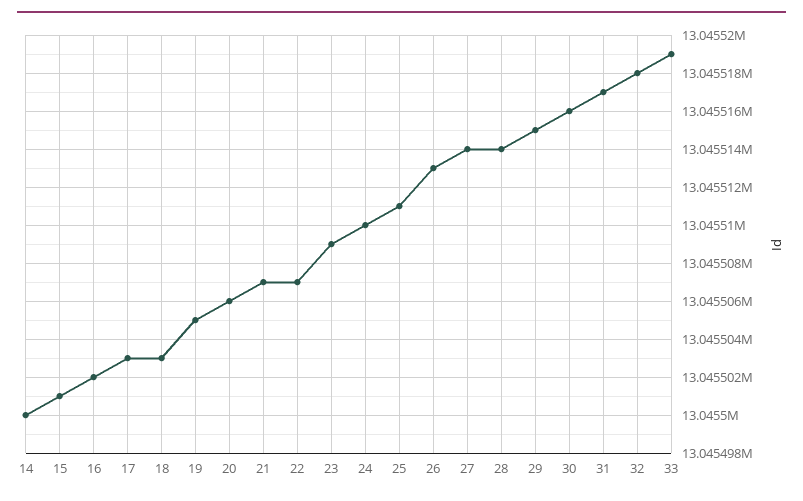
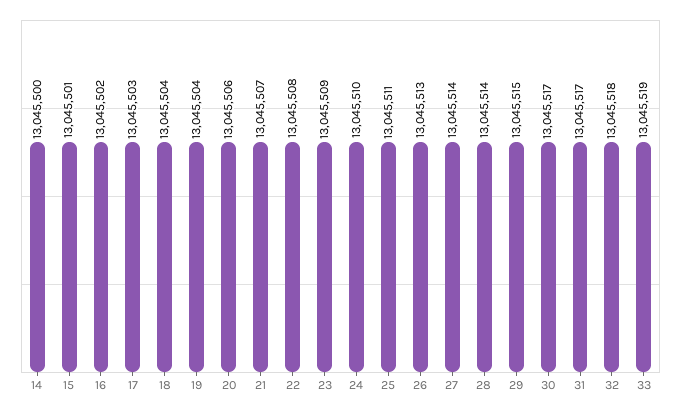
18: 13045503 -> 13045504
19: 13045505 -> 13045504
22: 13045507 -> 13045508
30: 13045516 -> 13045517

